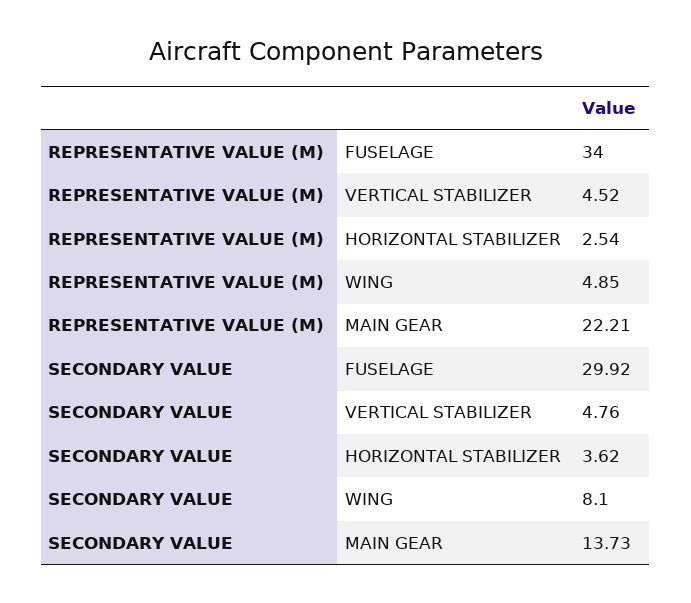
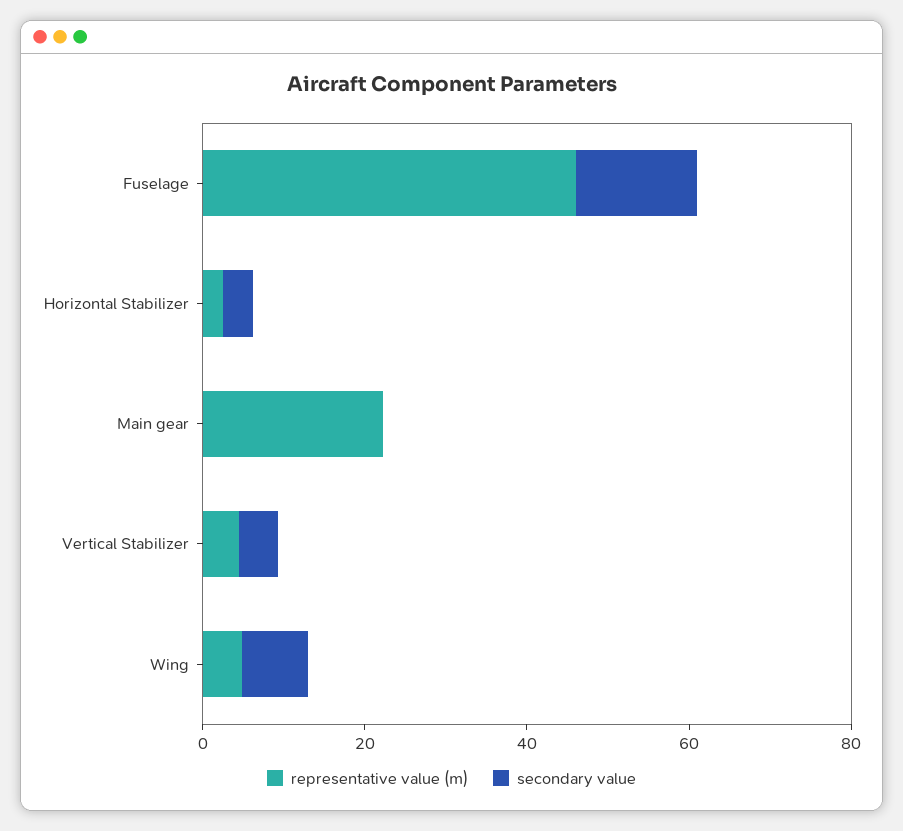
REPRESENTATIVE VALUE (M), FUSELAGE: 34 -> 45
SECONDARY VALUE, FUSELAGE: 29.92 -> 15
SECONDARY VALUE, MAIN GEAR: 13.73 -> 0

